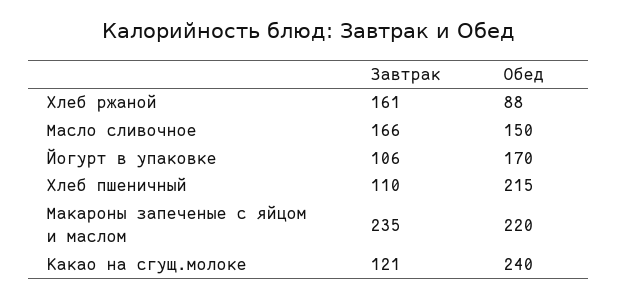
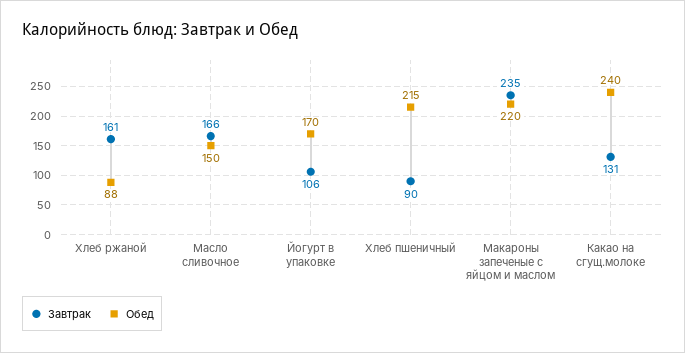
Завтрак, Хлеб пшеничный: 110 -> 90
Завтрак, Какао на сгущ.молоке: 121 -> 131

